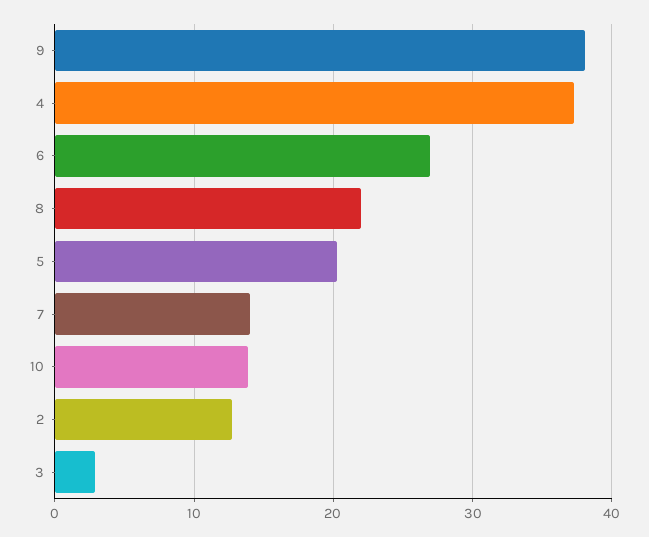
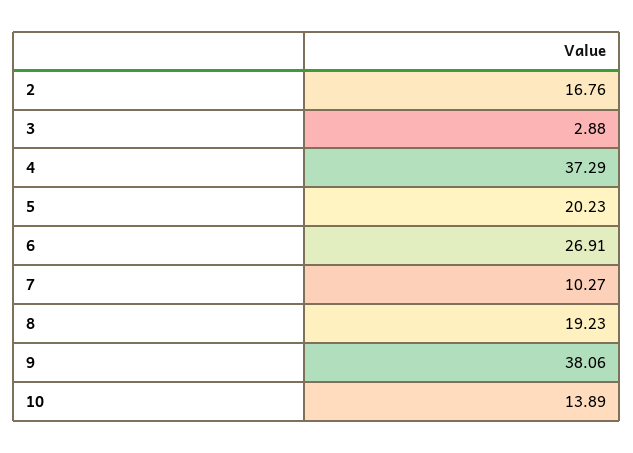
8: 22 -> 19.23
7: 14 -> 10.27
2: 13 -> 16.76

